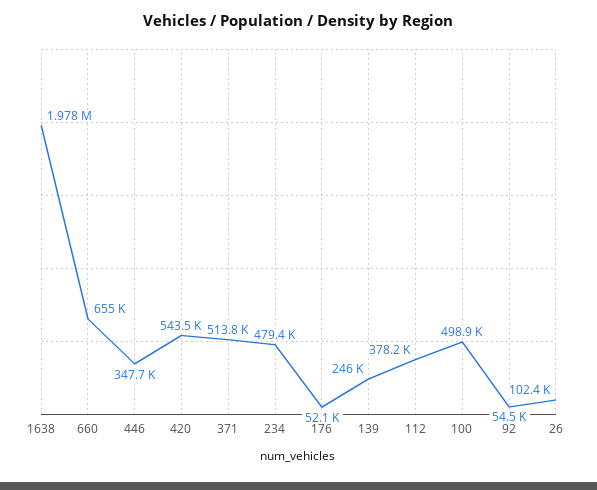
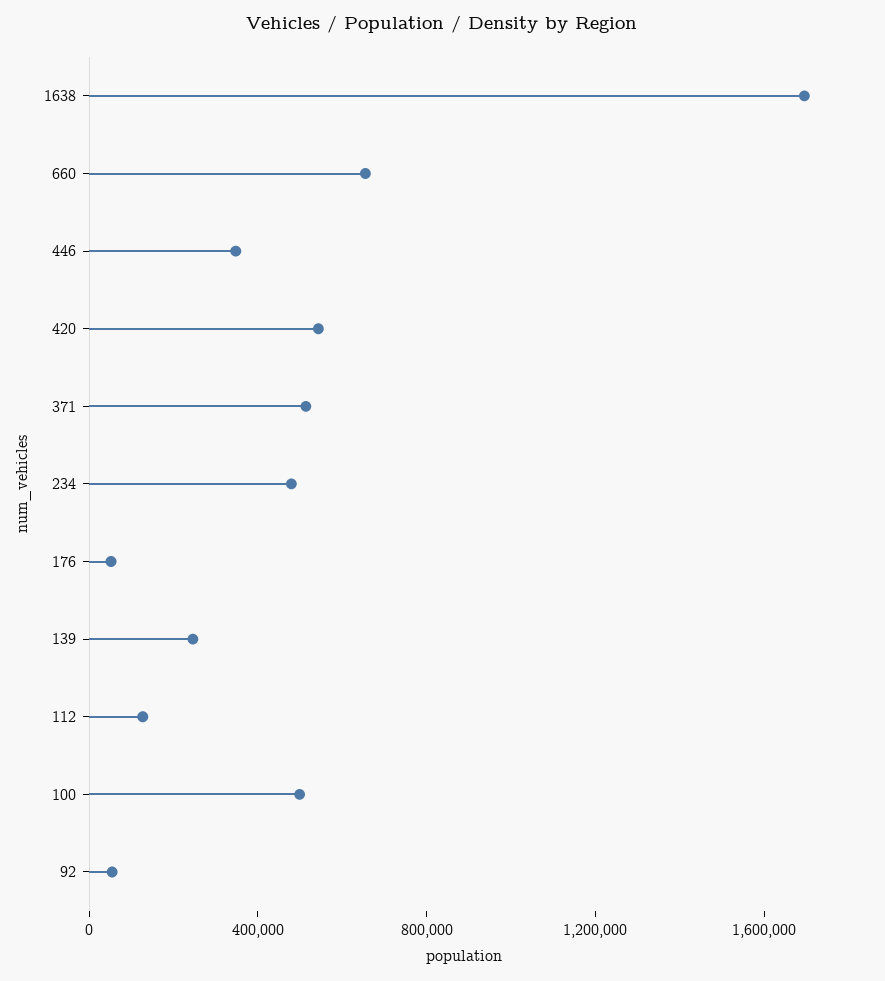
1638: 1978000 -> 1700000
112: 378200 -> 100000
26: 102400 -> none

